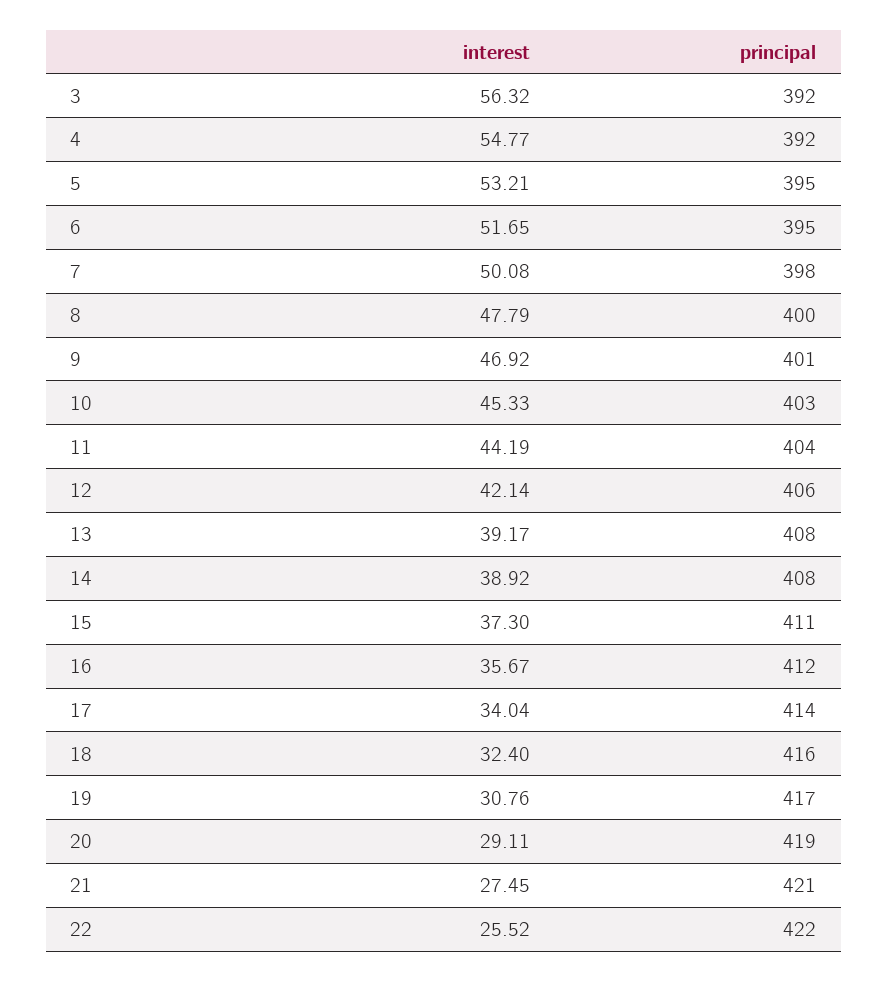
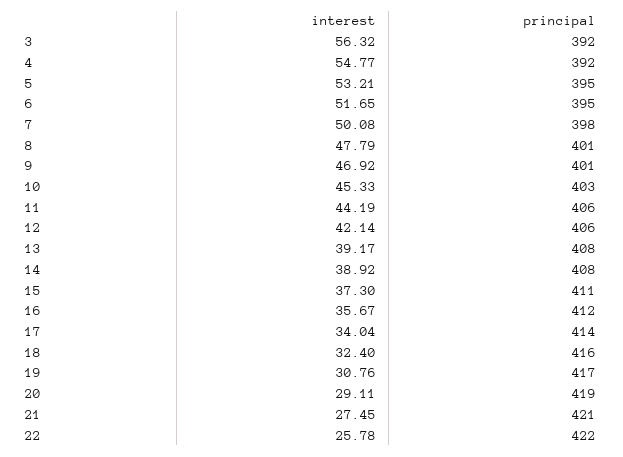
principal, 8: 400 -> 401
principal, 11: 404 -> 406
interest, 22: 25.52 -> 25.78

